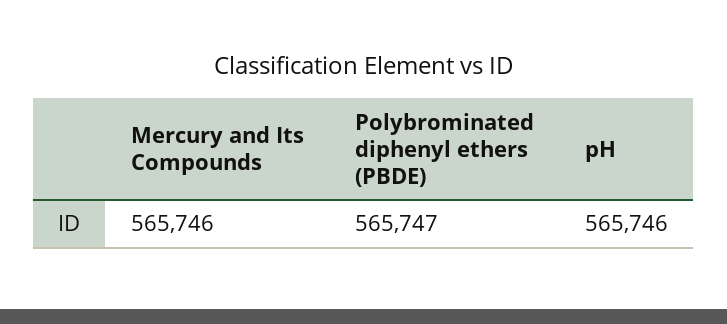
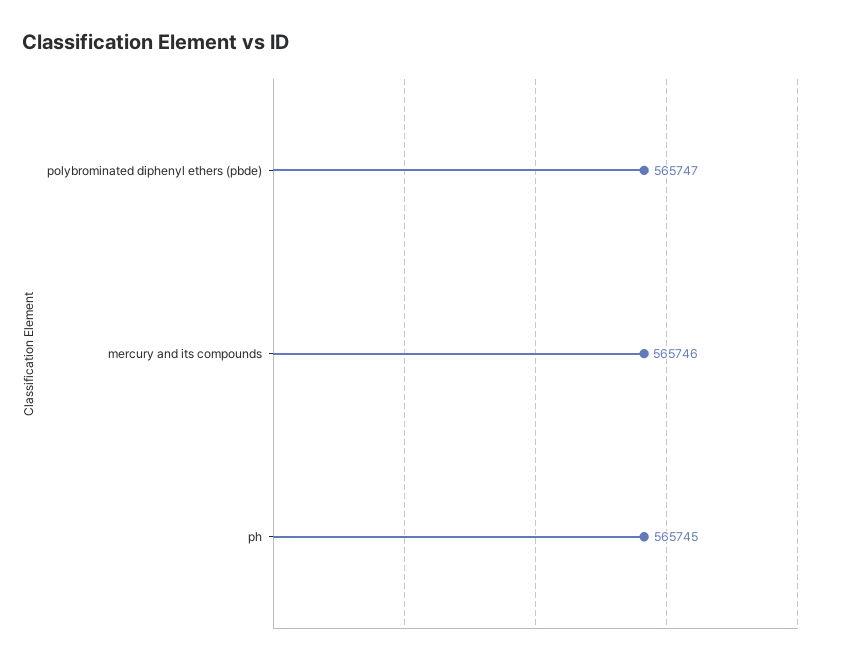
pH: 565746 -> 565745

